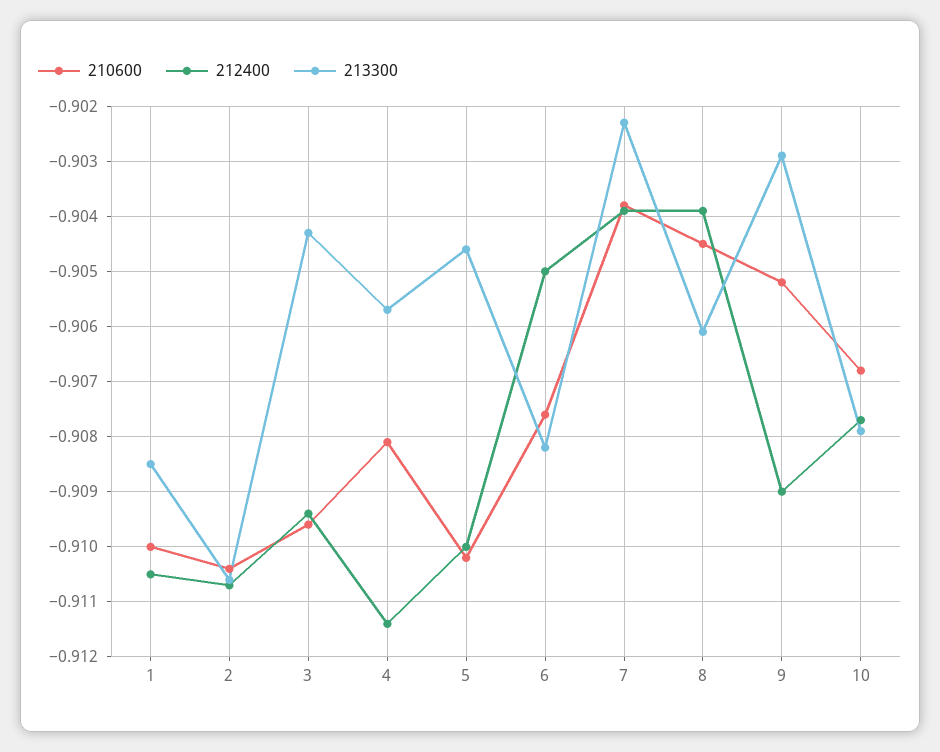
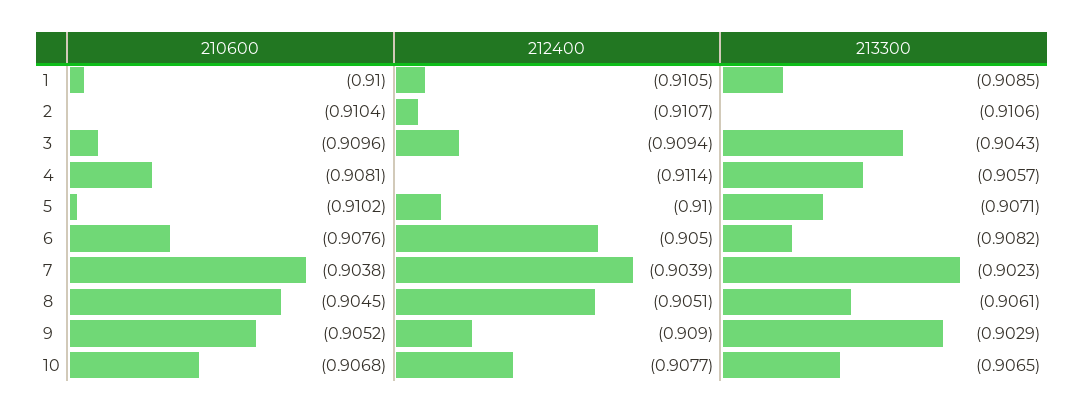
213300, 5: -0.9045 -> -0.9071
212400, 8: -0.904 -> -0.9051
213300, 10: -0.908 -> -0.9065

